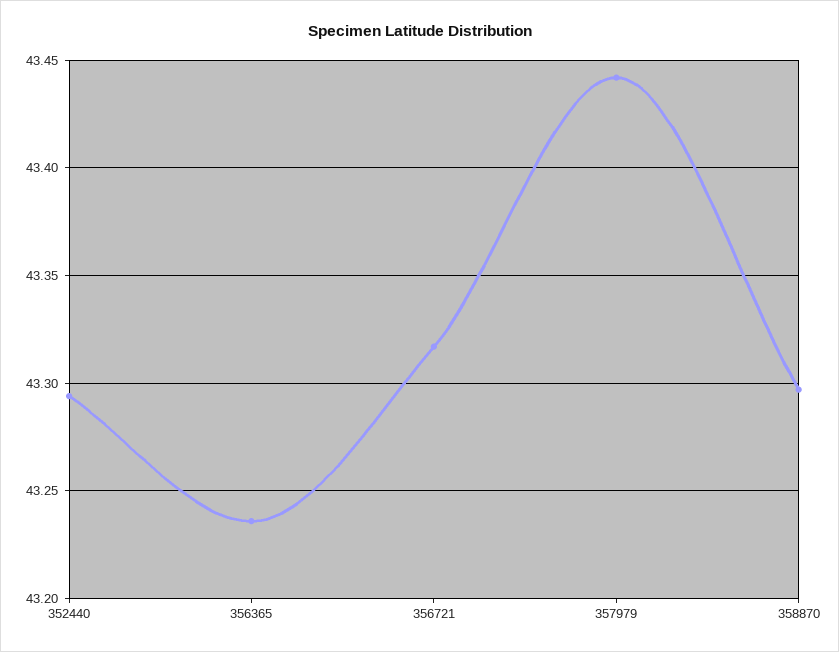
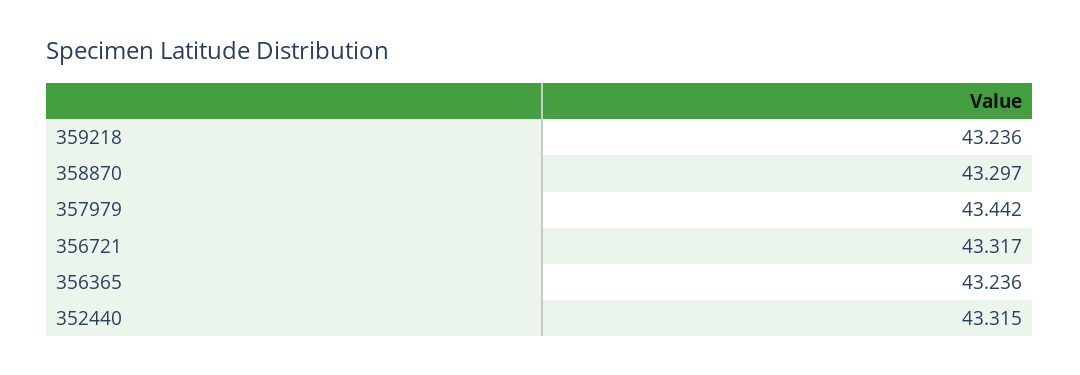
352440: 43.295 -> 43.315
359218: none -> 43.236

